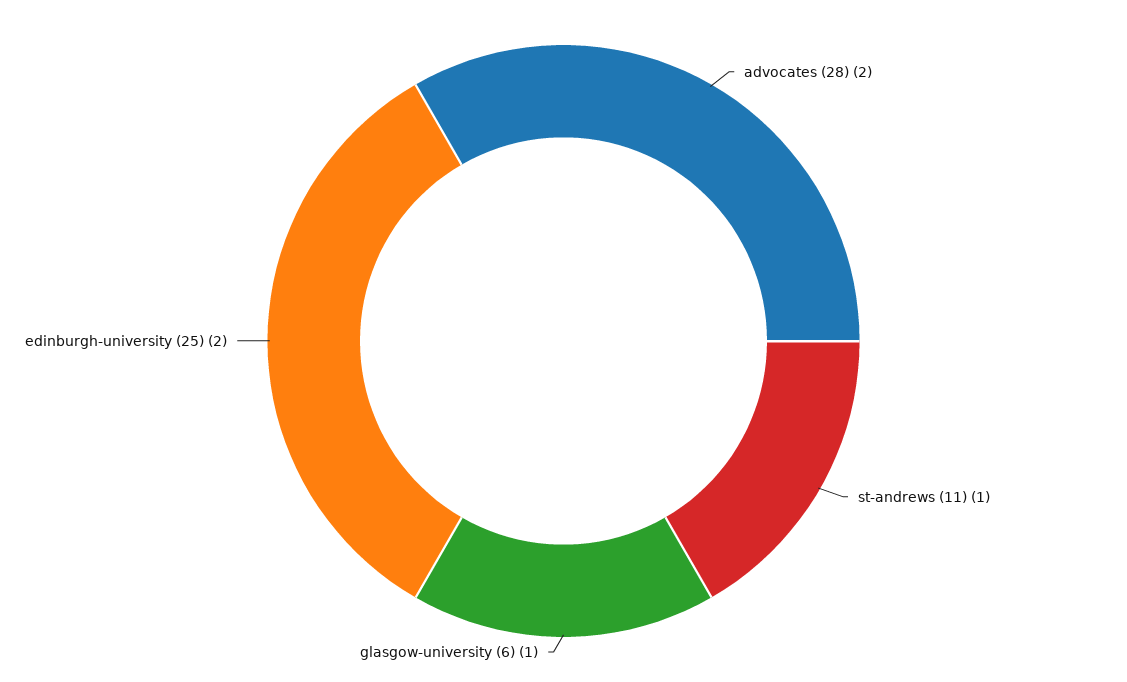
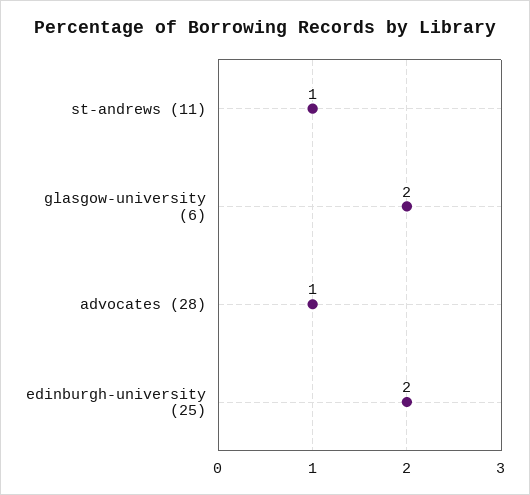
advocates (28): 2 -> 1
glasgow-university (6): 1 -> 2

